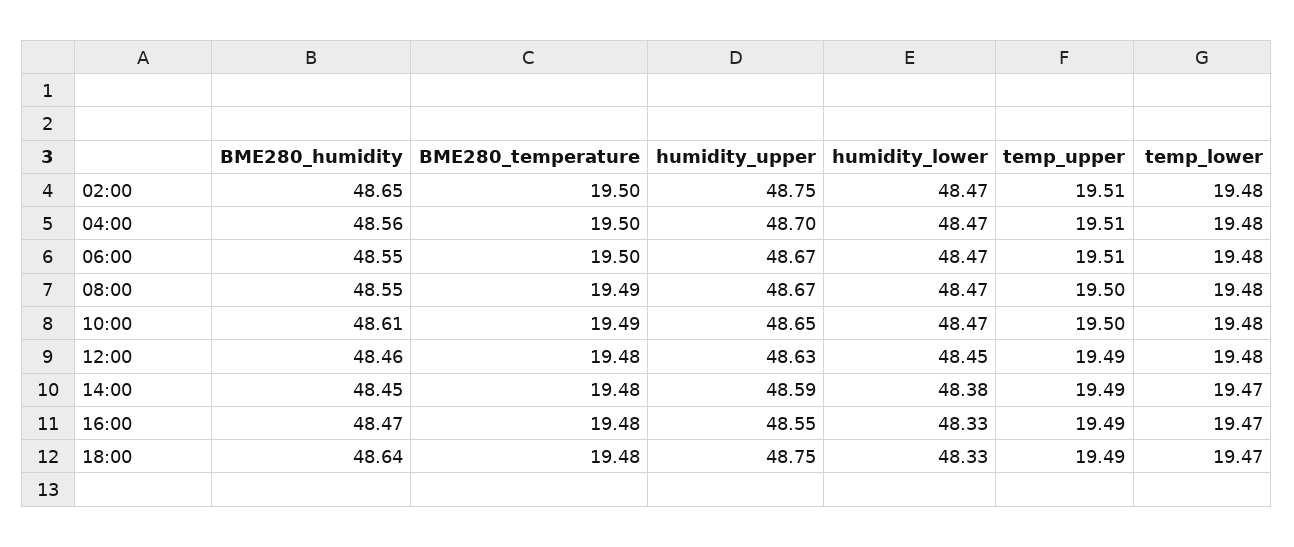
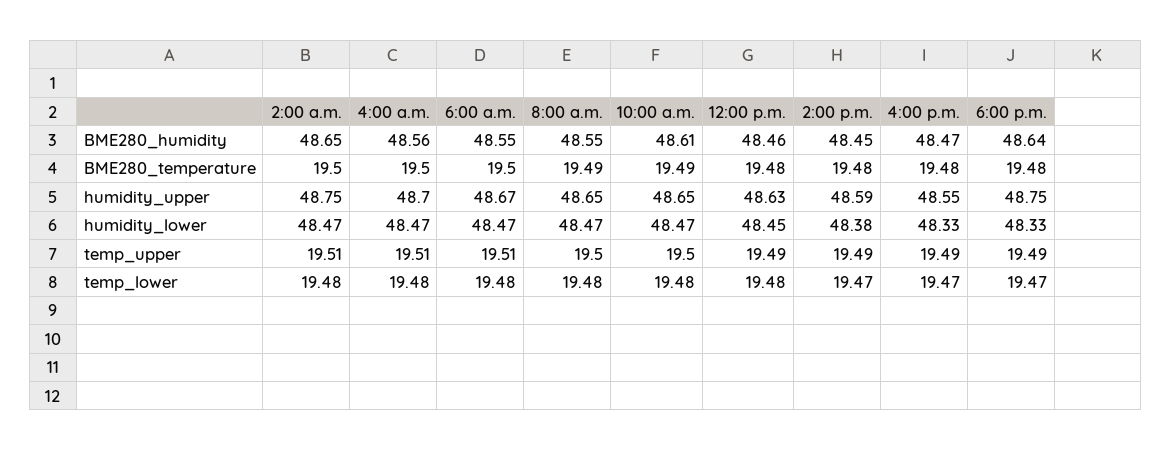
humidity_upper, 08:00: 48.67 -> 48.65

